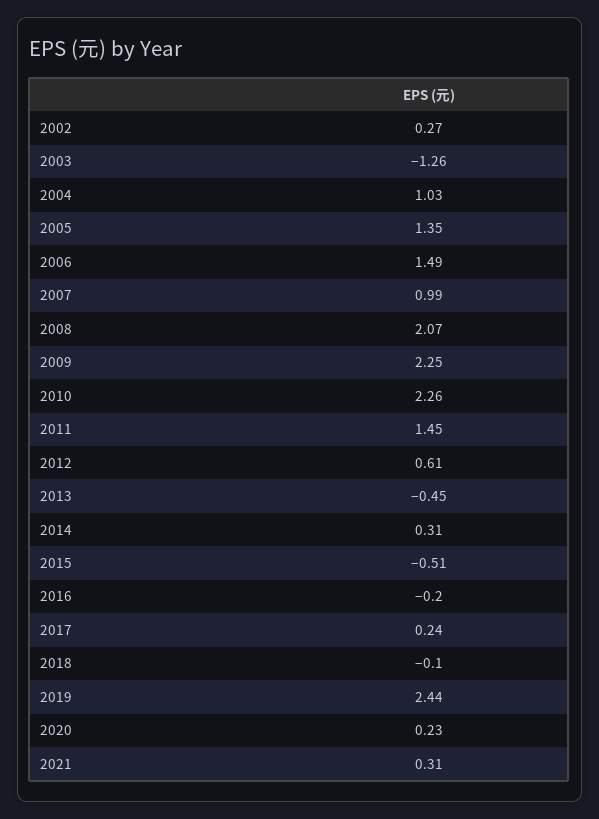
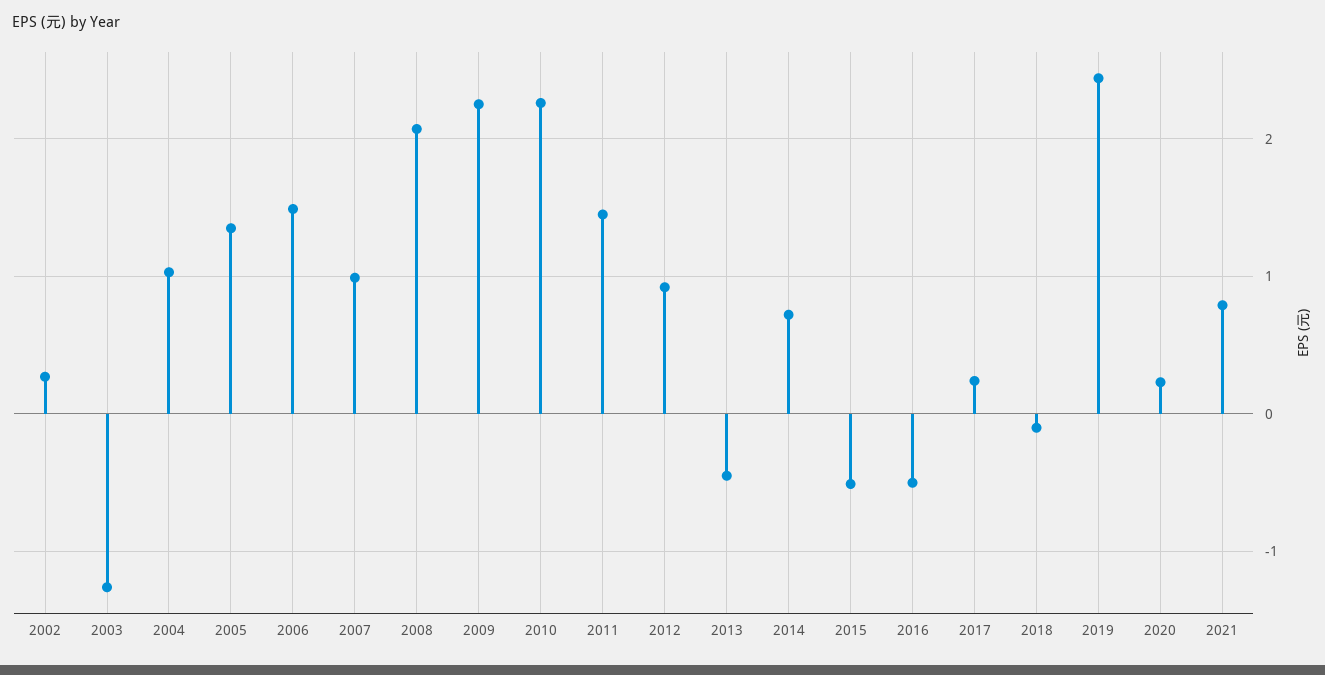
2012: 0.61 -> 0.9
2014: 0.31 -> 0.7
2016: -0.2 -> -0.5
2021: 0.31 -> 0.8

